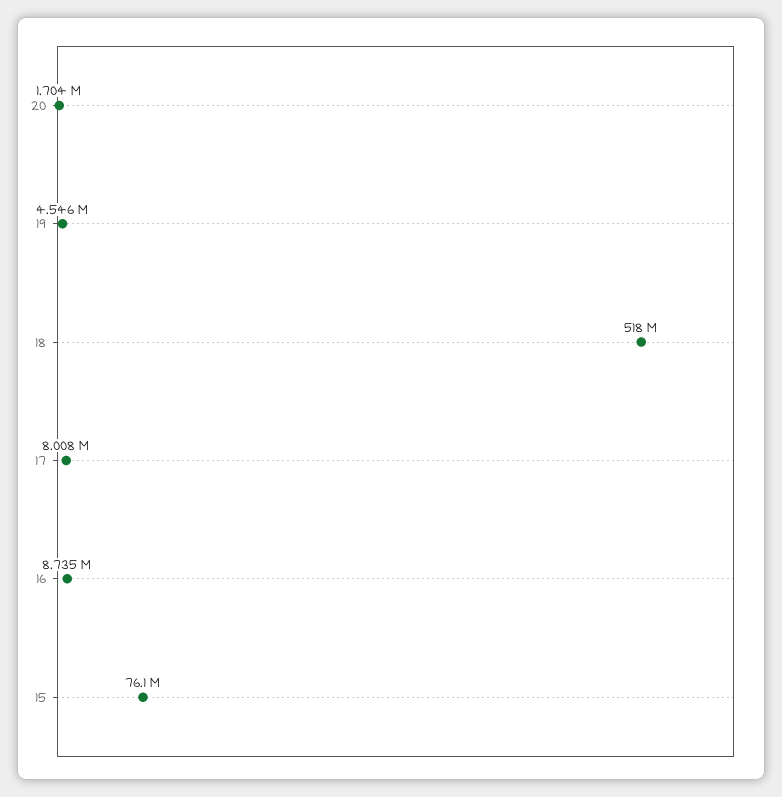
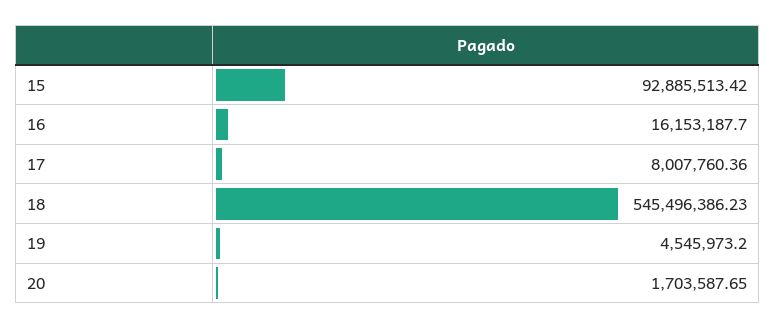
18: 518000000 -> 545496386.23
16: 8735000 -> 16153187.7
15: 76100000 -> 92885513.42

